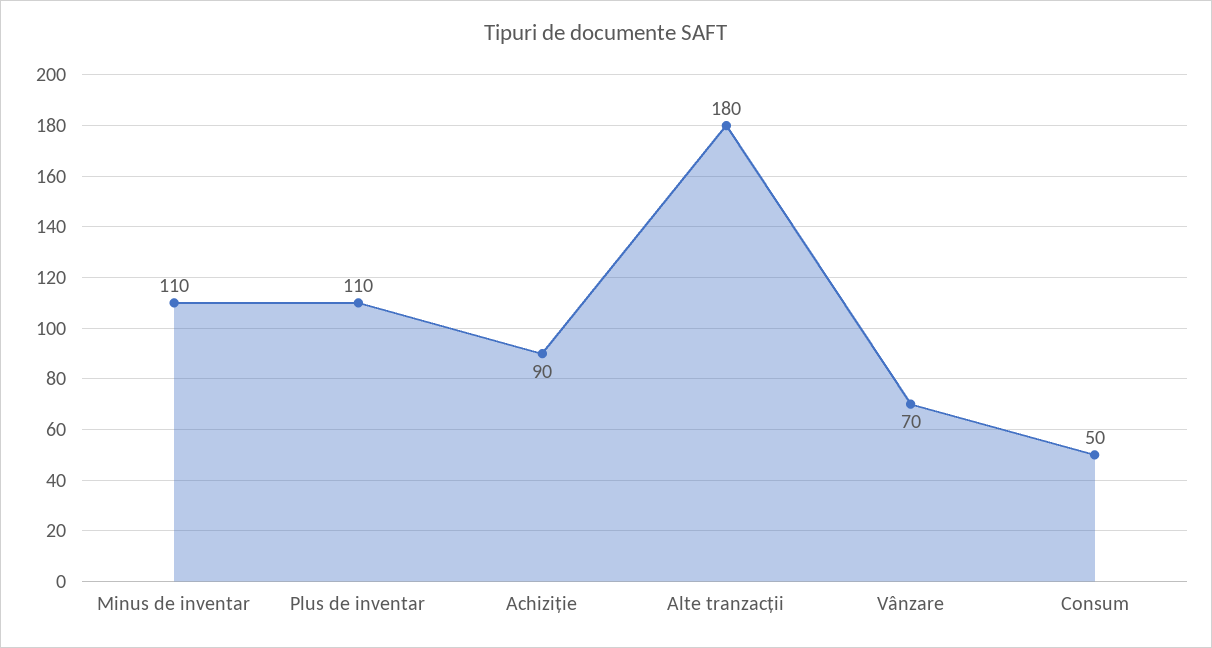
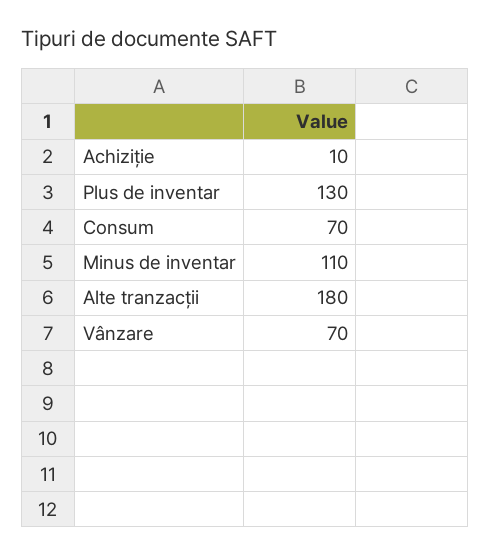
Plus de inventar: 110 -> 130
Achiziție: 90 -> 10
Consum: 50 -> 70

